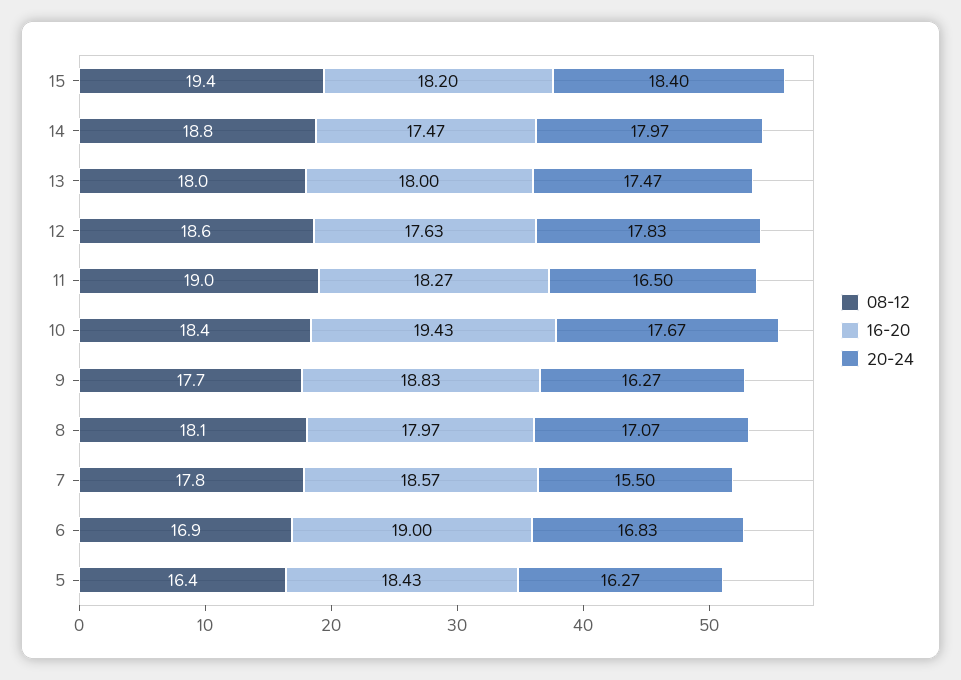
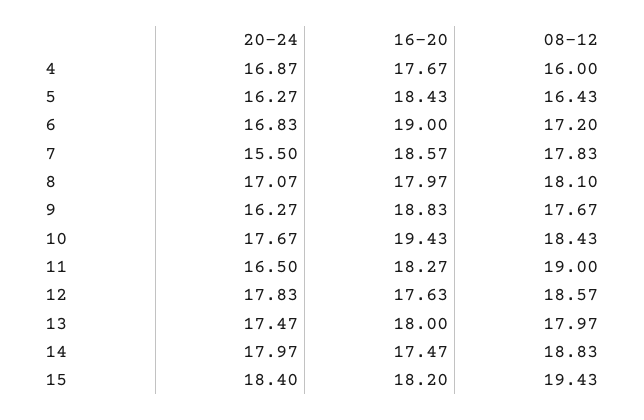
08-12, 6: 16.9 -> 17.2
20-24, 4: none -> 16.87
16-20, 4: none -> 17.67
08-12, 4: none -> 16

